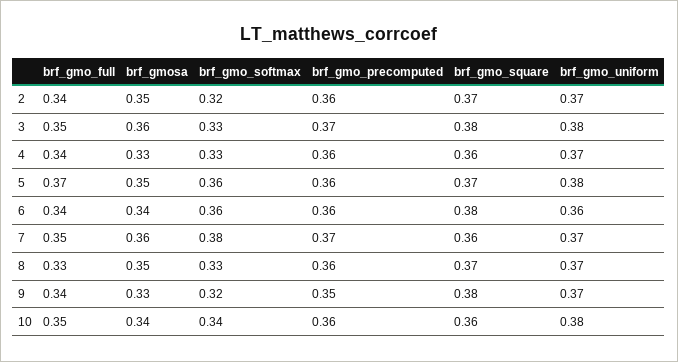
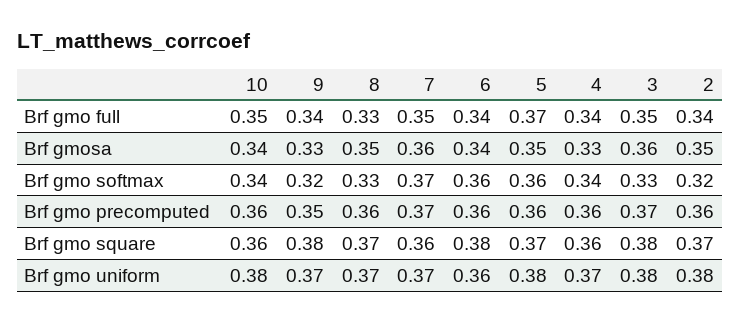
brf_gmo_uniform, 2: 0.37 -> 0.38
brf_gmo_softmax, 4: 0.33 -> 0.34
brf_gmo_softmax, 7: 0.38 -> 0.37

